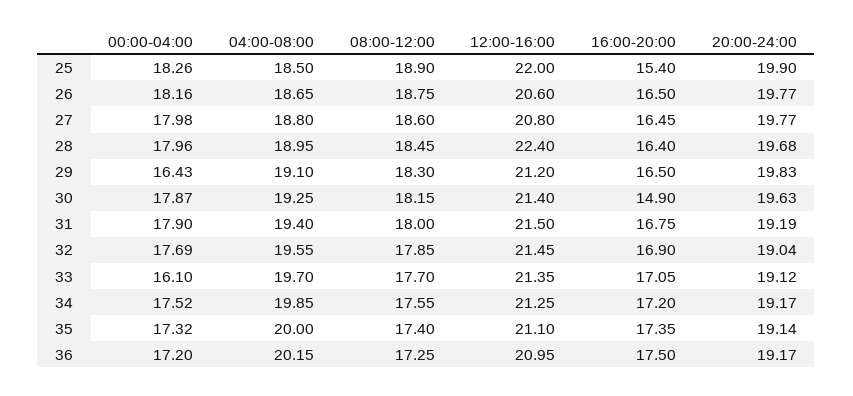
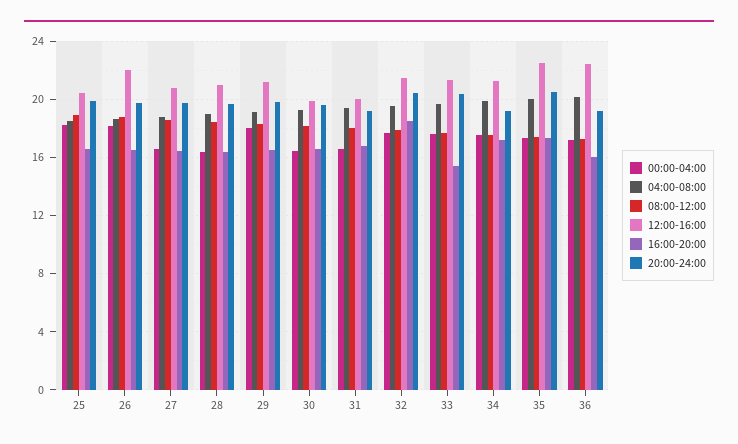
12:00-16:00, 25: 22 -> 20.5
16:00-20:00, 25: 15.4 -> 16.5
12:00-16:00, 26: 20.6 -> 22
00:00-04:00, 27: 17.98 -> 16.5
00:00-04:00, 28: 17.96 -> 16.5
12:00-16:00, 28: 22.4 -> 21
00:00-04:00, 29: 16.43 -> 18
00:00-04:00, 30: 17.87 -> 16.5
12:00-16:00, 30: 21.4 -> 20
16:00-20:00, 30: 14.9 -> 16.5
00:00-04:00, 31: 17.9 -> 16.5
12:00-16:00, 31: 21.5 -> 20
16:00-20:00, 32: 16.9 -> 18.5
20:00-24:00, 32: 19.04 -> 20.5
00:00-04:00, 33: 16.1 -> 17.5
16:00-20:00, 33: 17.05 -> 15.5
20:00-24:00, 33: 19.12 -> 20.5
12:00-16:00, 35: 21.1 -> 22.5
20:00-24:00, 35: 19.14 -> 20.5
12:00-16:00, 36: 20.95 -> 22.5
16:00-20:00, 36: 17.5 -> 16

